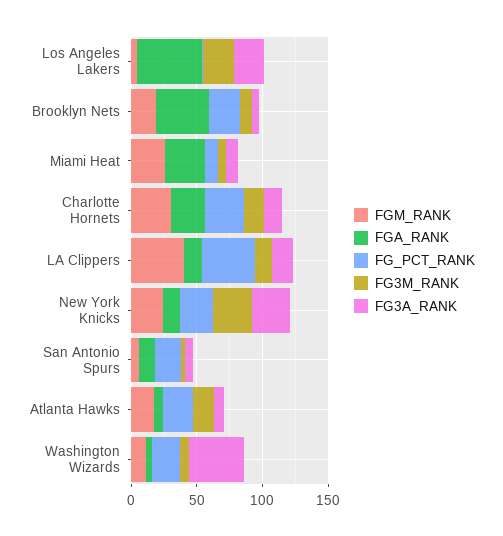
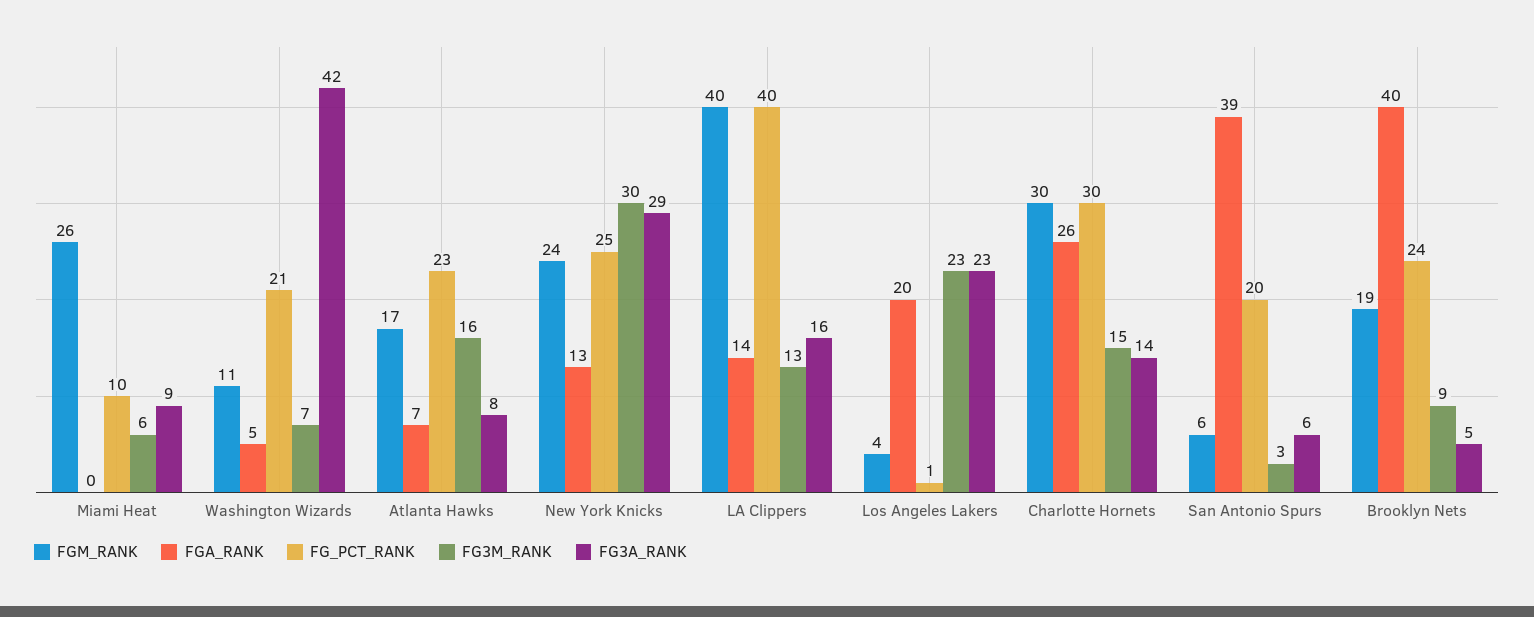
FGA_RANK, Los Angeles Lakers: 50 -> 20
FGA_RANK, Miami Heat: 30 -> 0
FGA_RANK, San Antonio Spurs: 10 -> 39

